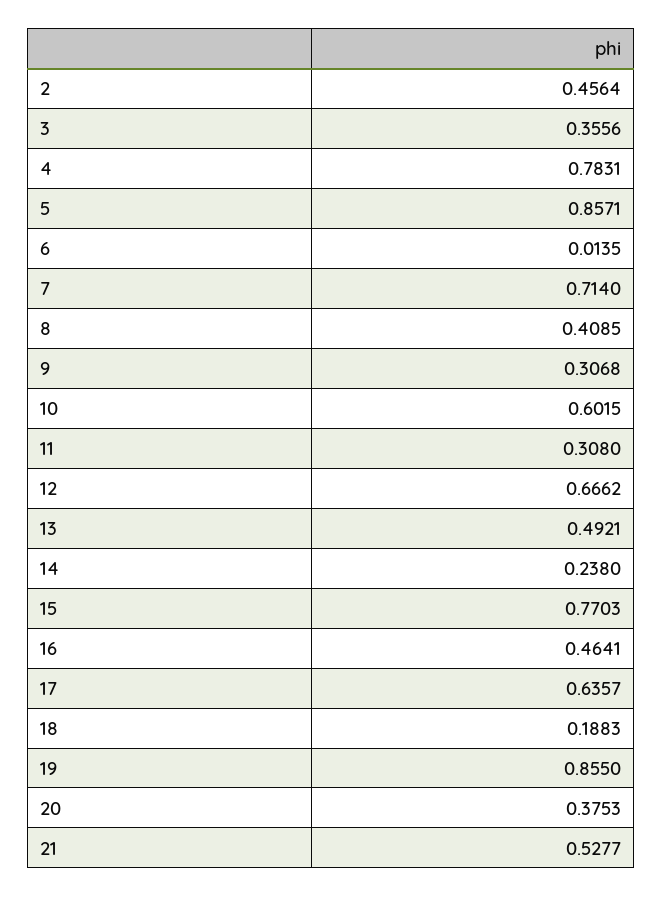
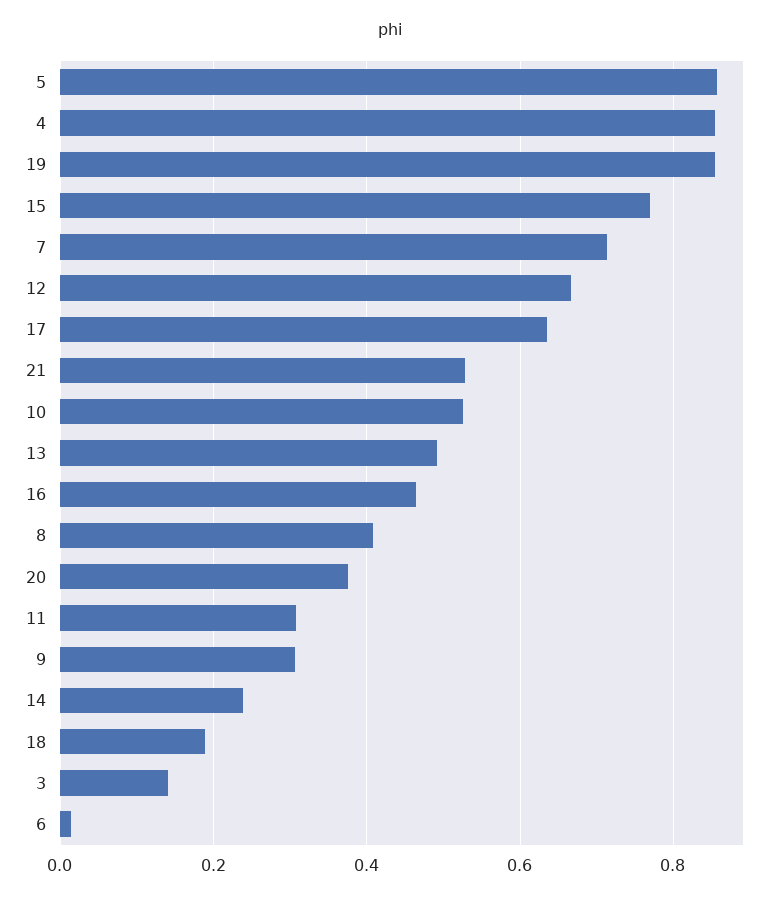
2: 0.4564 -> none
3: 0.3556 -> 0.14
4: 0.7831 -> 0.86
10: 0.6015 -> 0.52

